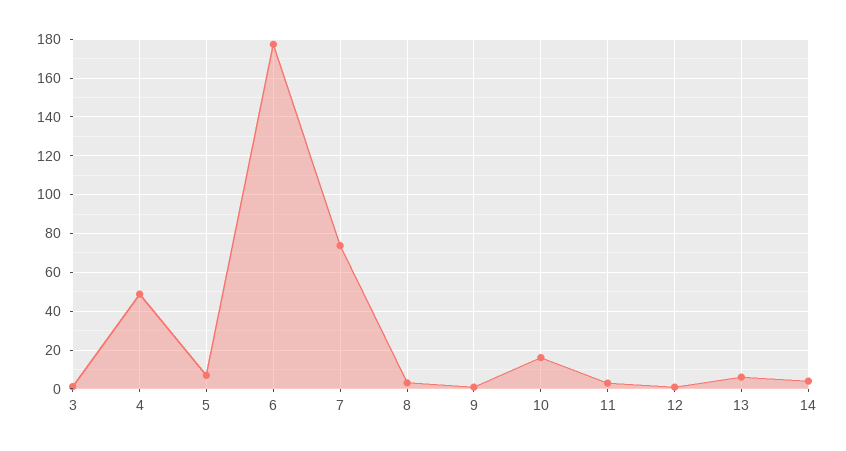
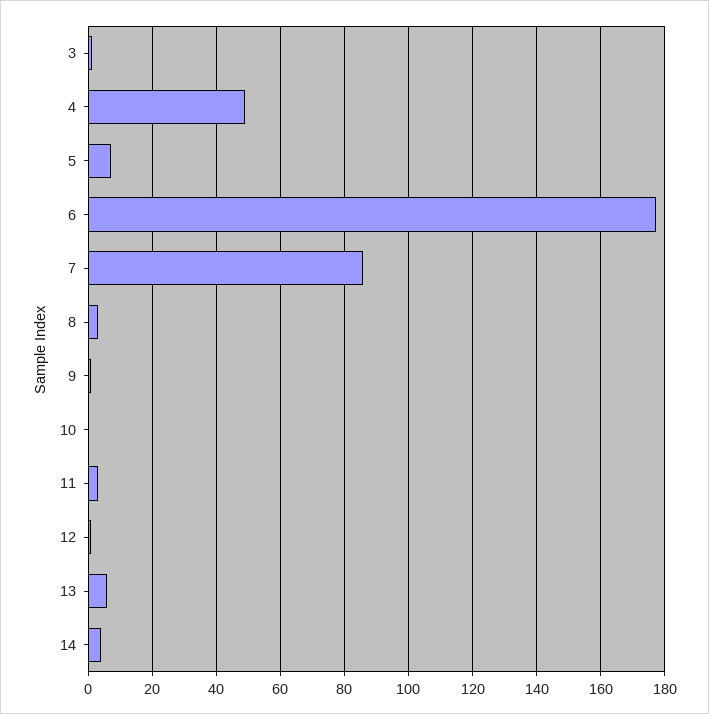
7: 75 -> 86
10: 15 -> 0

